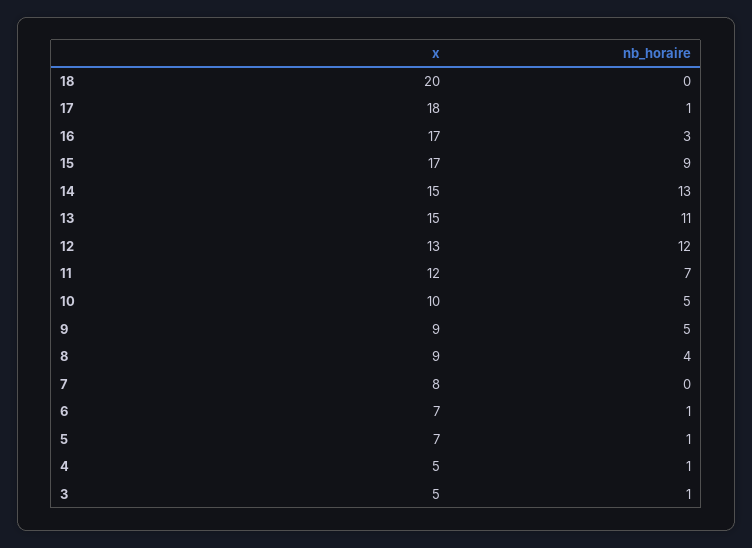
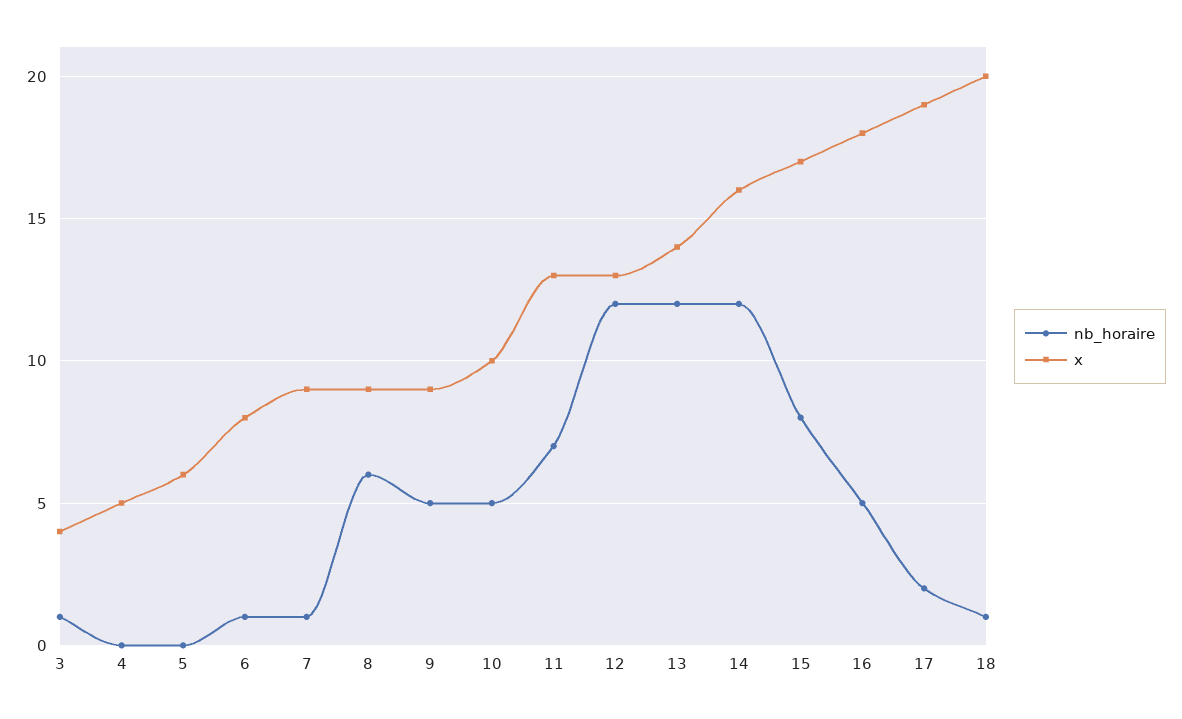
nb_horaire, 18: 0 -> 1
x, 17: 18 -> 19
nb_horaire, 17: 1 -> 2
x, 16: 17 -> 18
nb_horaire, 16: 3 -> 5
nb_horaire, 15: 9 -> 8
x, 14: 15 -> 16
nb_horaire, 14: 13 -> 12
x, 13: 15 -> 14
nb_horaire, 13: 11 -> 12
x, 11: 12 -> 13
nb_horaire, 8: 4 -> 6
x, 7: 8 -> 9
nb_horaire, 7: 0 -> 1
x, 6: 7 -> 8
x, 5: 7 -> 6
nb_horaire, 5: 1 -> 0
nb_horaire, 4: 1 -> 0
x, 3: 5 -> 4

